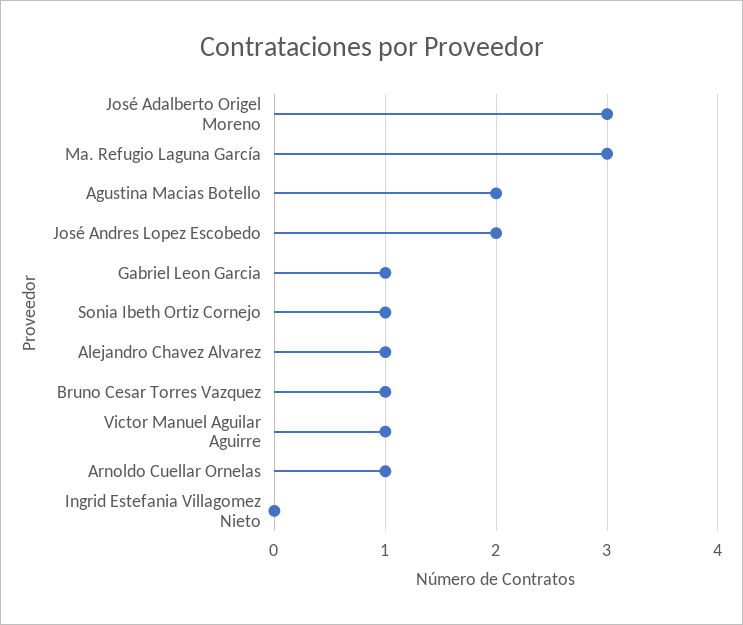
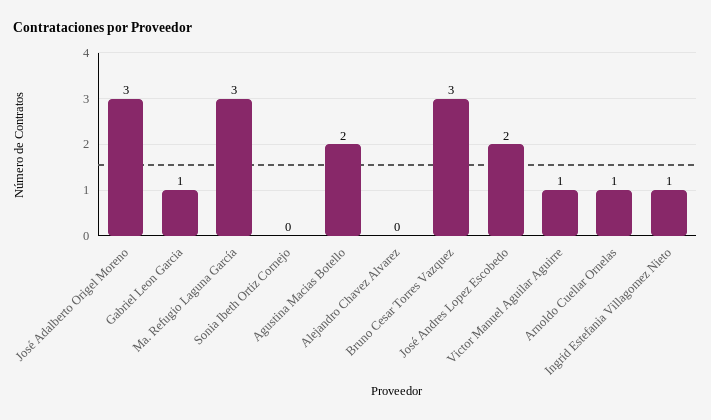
Sonia Ibeth Ortiz Cornejo: 1 -> 0
Alejandro Chavez Alvarez: 1 -> 0
Bruno Cesar Torres Vazquez: 1 -> 3
Ingrid Estefania Villagomez Nieto: 0 -> 1

